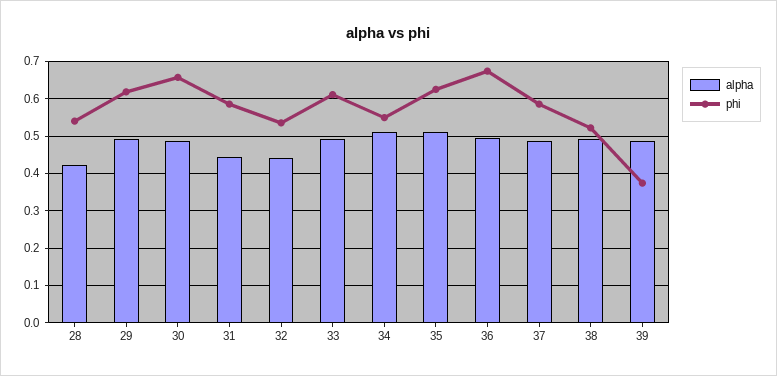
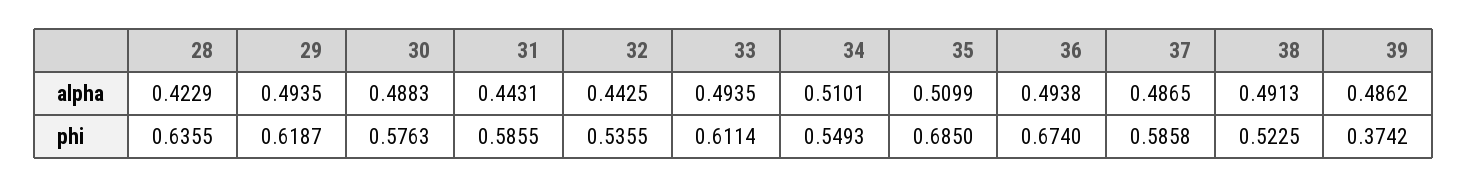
phi, 28: 0.54 -> 0.6355
phi, 30: 0.66 -> 0.5763
phi, 35: 0.62 -> 0.685

